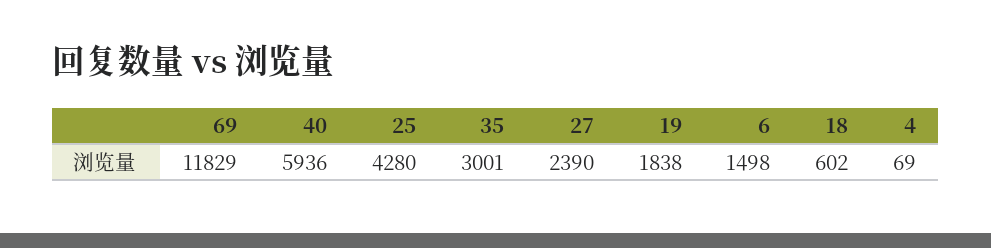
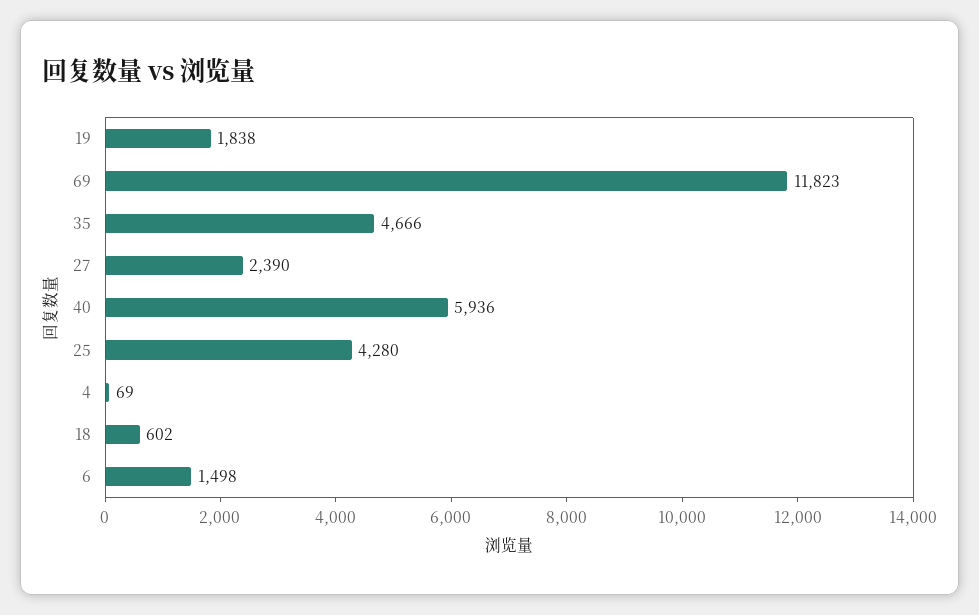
69: 11829 -> 11823
35: 3001 -> 4666

